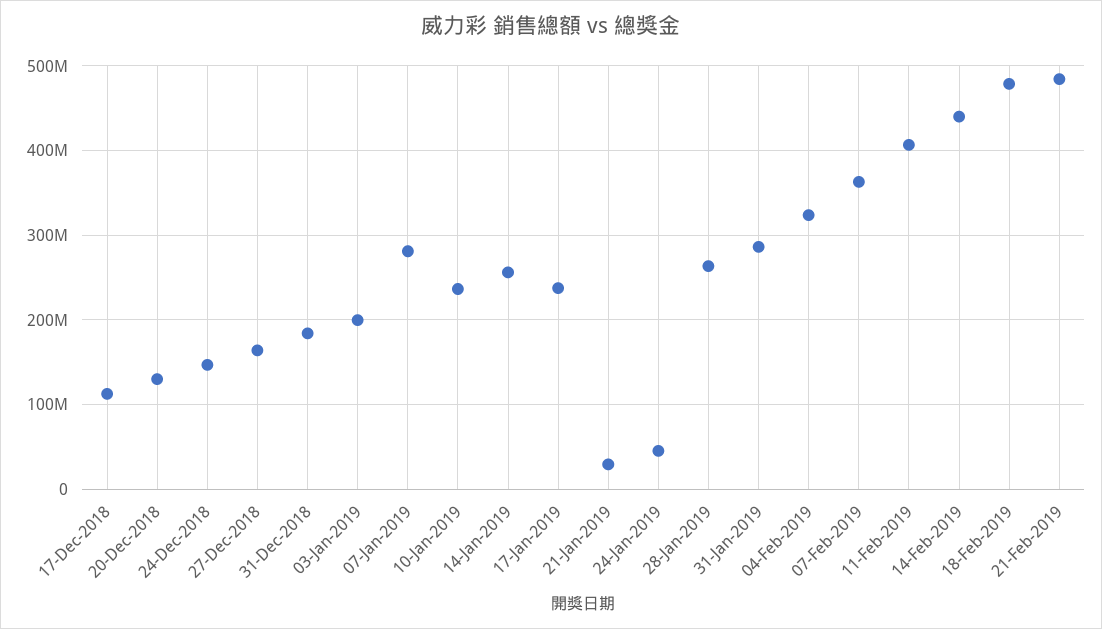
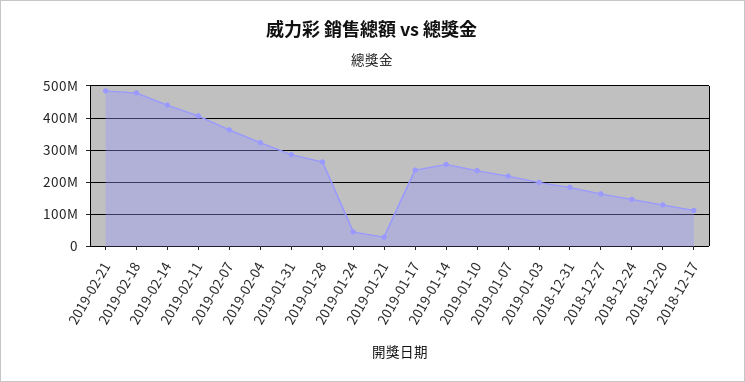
07-Jan-2019: 280000000 -> 220000000

